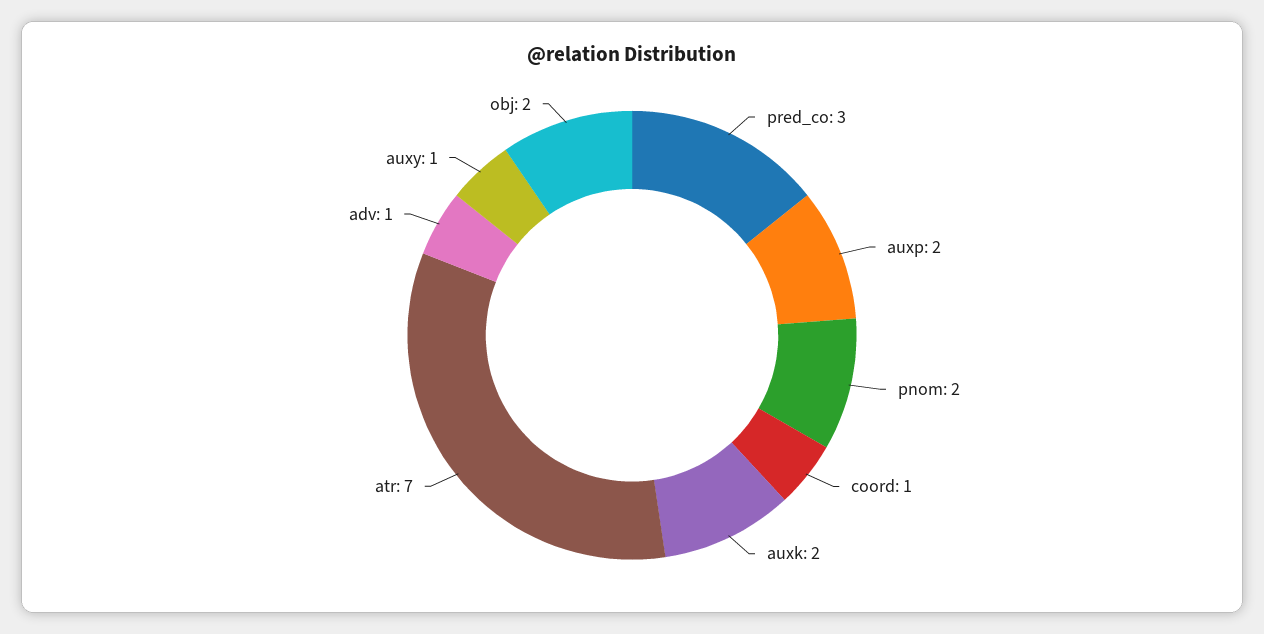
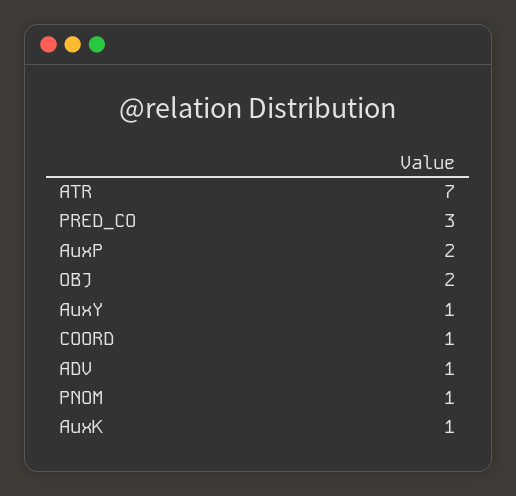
pnom: 2 -> 1
auxk: 2 -> 1

